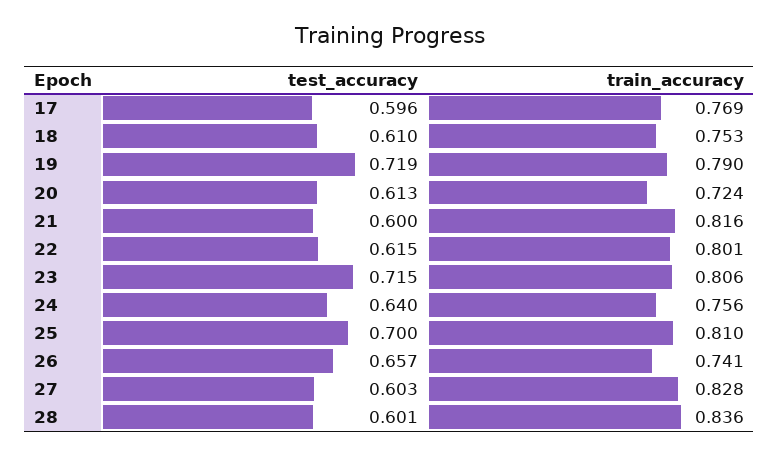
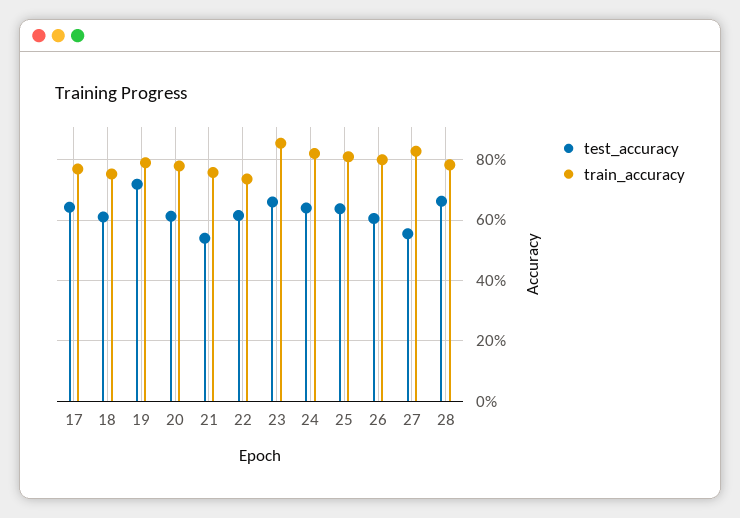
test_accuracy, 17: 0.596 -> 0.64
train_accuracy, 20: 0.724 -> 0.78
test_accuracy, 21: 0.6 -> 0.54
train_accuracy, 21: 0.816 -> 0.76
train_accuracy, 22: 0.801 -> 0.74
test_accuracy, 23: 0.715 -> 0.66
train_accuracy, 23: 0.806 -> 0.86
train_accuracy, 24: 0.756 -> 0.82
test_accuracy, 25: 0.7 -> 0.64
test_accuracy, 26: 0.657 -> 0.6
train_accuracy, 26: 0.741 -> 0.8
test_accuracy, 27: 0.603 -> 0.56
test_accuracy, 28: 0.601 -> 0.66
train_accuracy, 28: 0.836 -> 0.78

